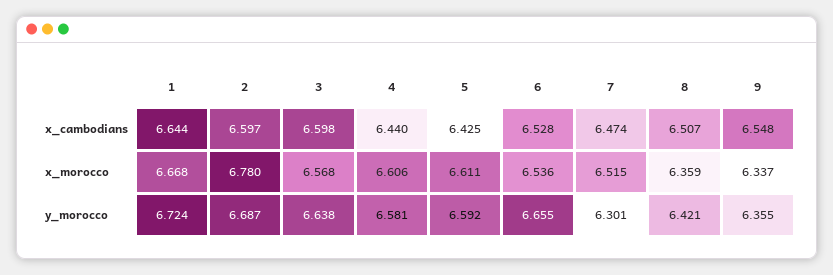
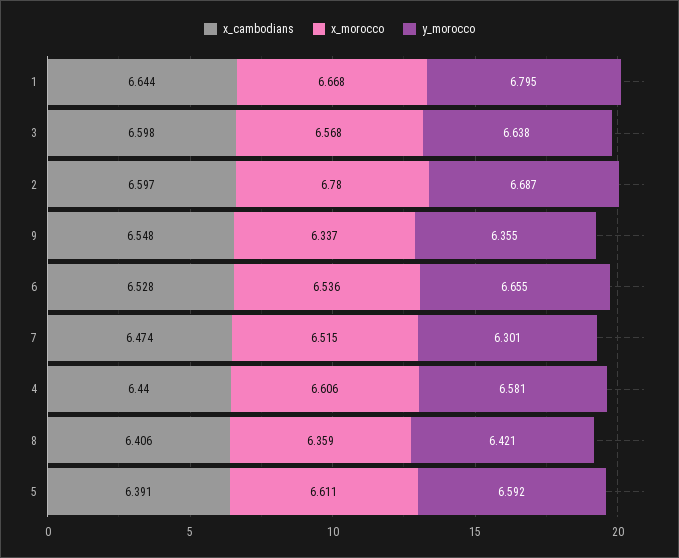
x_cambodians, 5: 6.425 -> 6.391
x_cambodians, 8: 6.507 -> 6.406
y_morocco, 1: 6.724 -> 6.795

